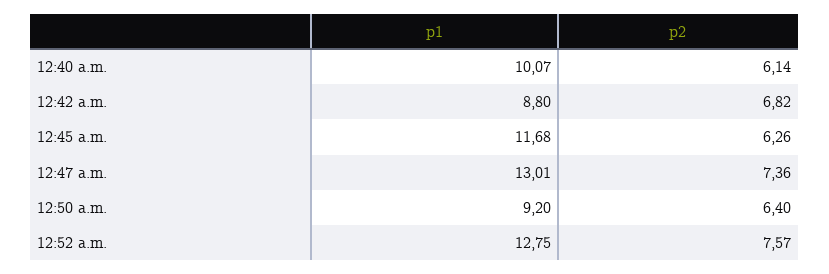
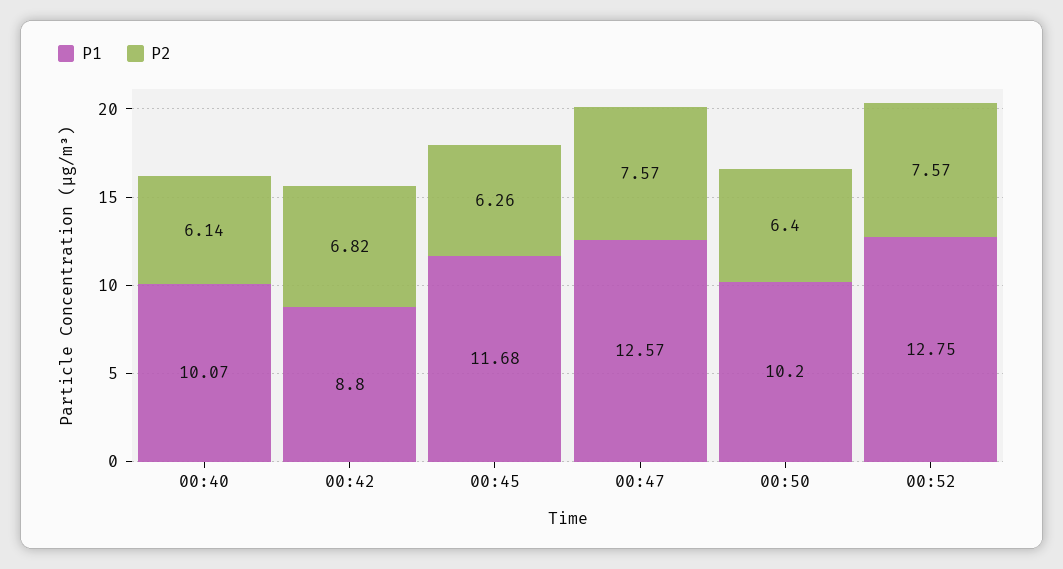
p1, 12:47 a.m.: 13.01 -> 12.57
p2, 12:47 a.m.: 7.36 -> 7.57
p1, 12:50 a.m.: 9.2 -> 10.2

